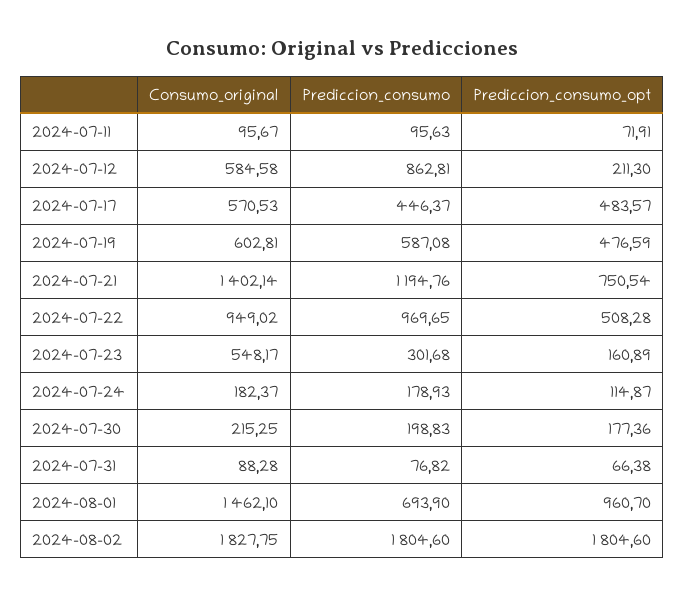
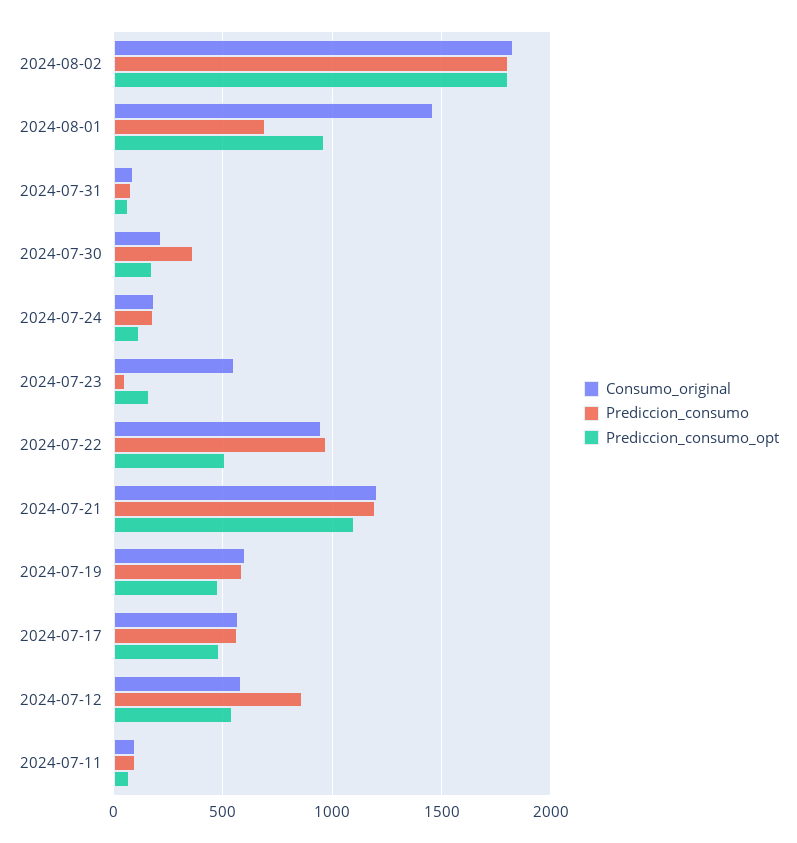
Prediccion_consumo_opt, 2024-07-12: 211.3 -> 550
Prediccion_consumo, 2024-07-17: 446.37 -> 550
Consumo_original, 2024-07-21: 1402.14 -> 1200
Prediccion_consumo_opt, 2024-07-21: 750.54 -> 1100
Prediccion_consumo, 2024-07-23: 301.68 -> 50
Prediccion_consumo, 2024-07-30: 198.83 -> 350

